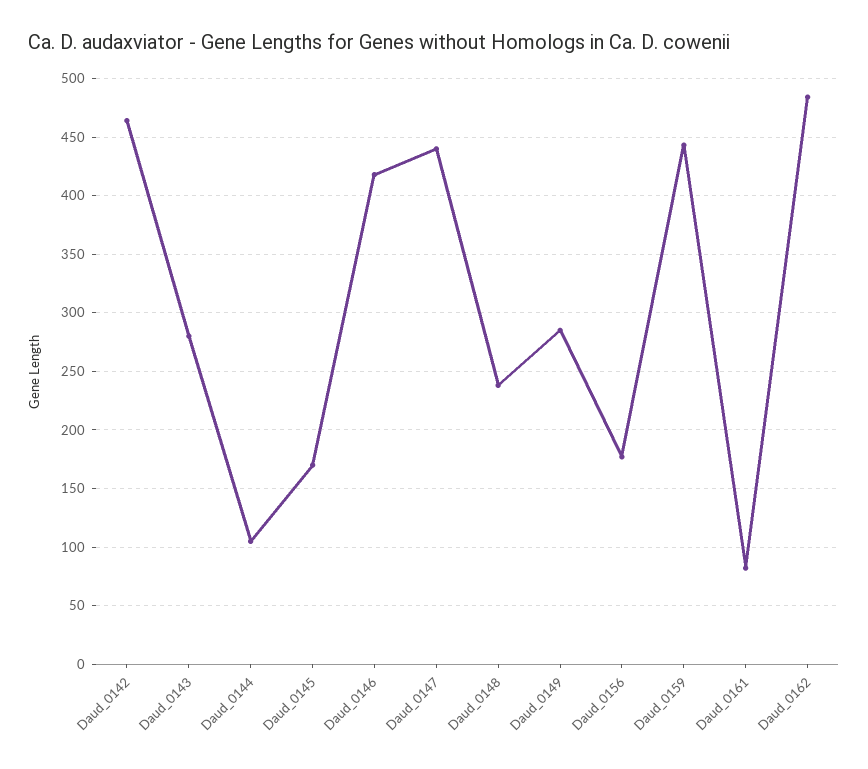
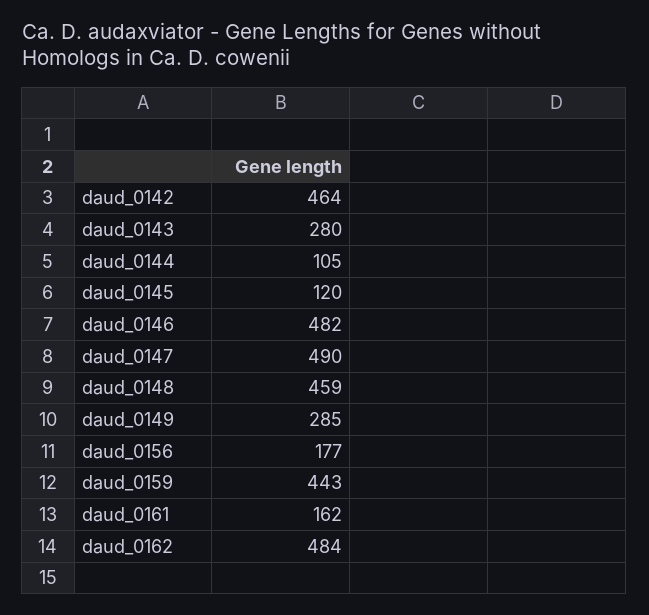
Daud_0145: 170 -> 120
Daud_0146: 420 -> 482
Daud_0147: 440 -> 490
Daud_0148: 240 -> 459
Daud_0161: 80 -> 162

